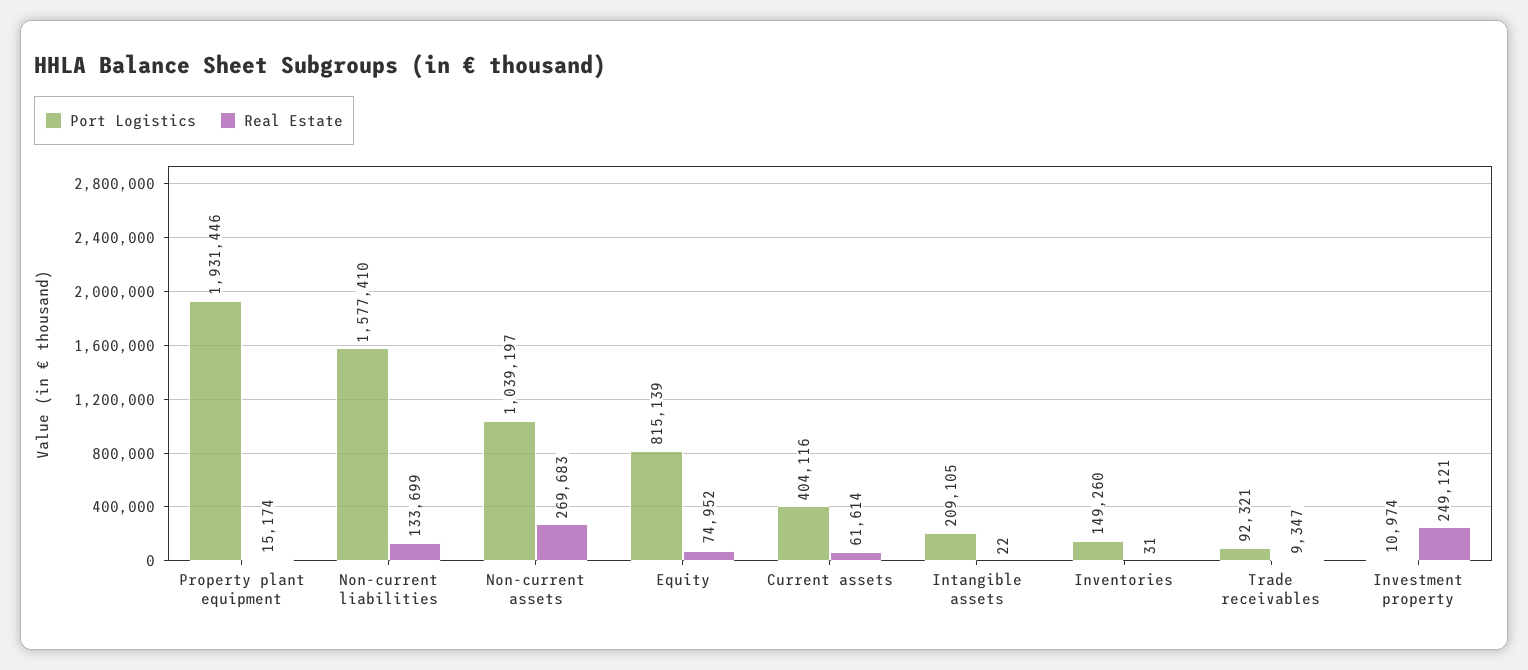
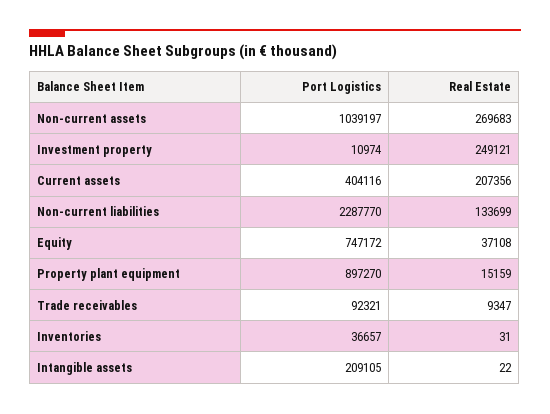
Port Logistics, Property plant equipment: 1931446 -> 897270
Real Estate, Property plant equipment: 15174 -> 15159
Port Logistics, Non-current liabilities: 1577410 -> 2287770
Port Logistics, Equity: 815139 -> 747172
Real Estate, Equity: 74952 -> 37108
Real Estate, Current assets: 61614 -> 207356
Port Logistics, Inventories: 149260 -> 36657

